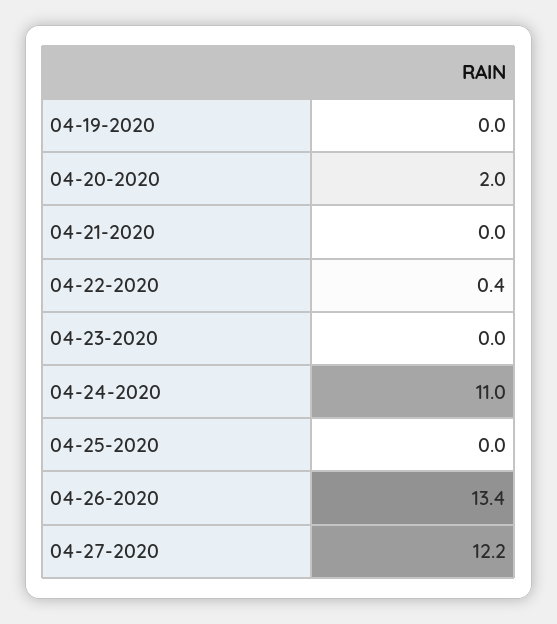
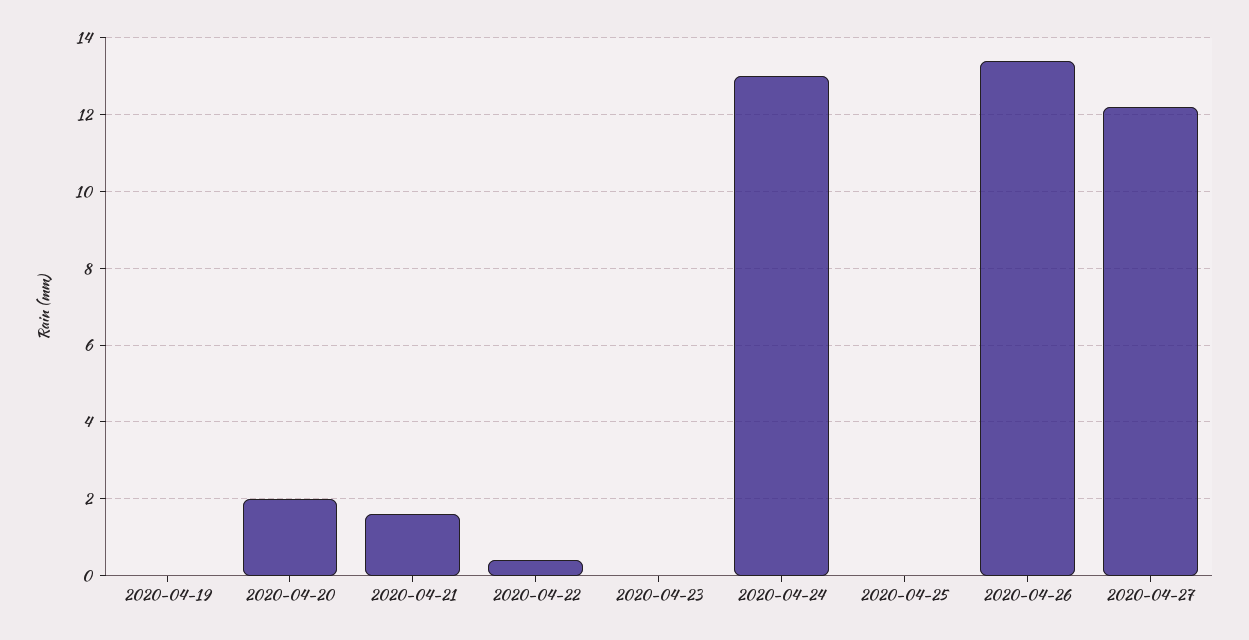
04-21-2020: 0 -> 1.5
04-24-2020: 11 -> 13

